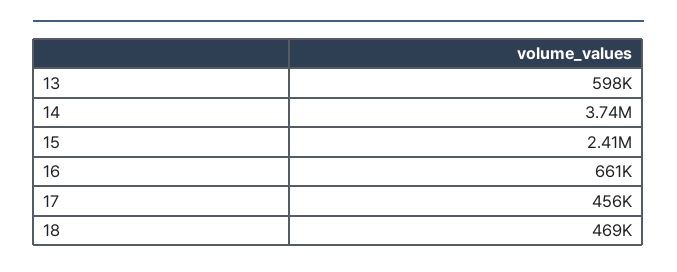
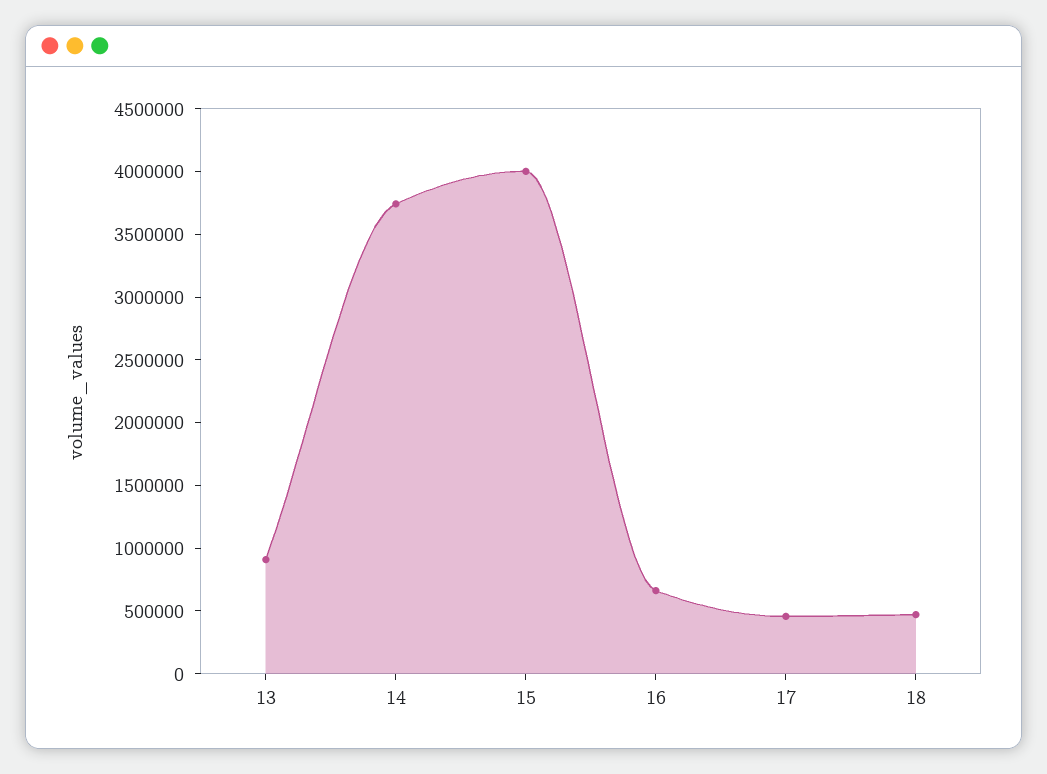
13: 598000 -> 900000
15: 2410000 -> 4000000

